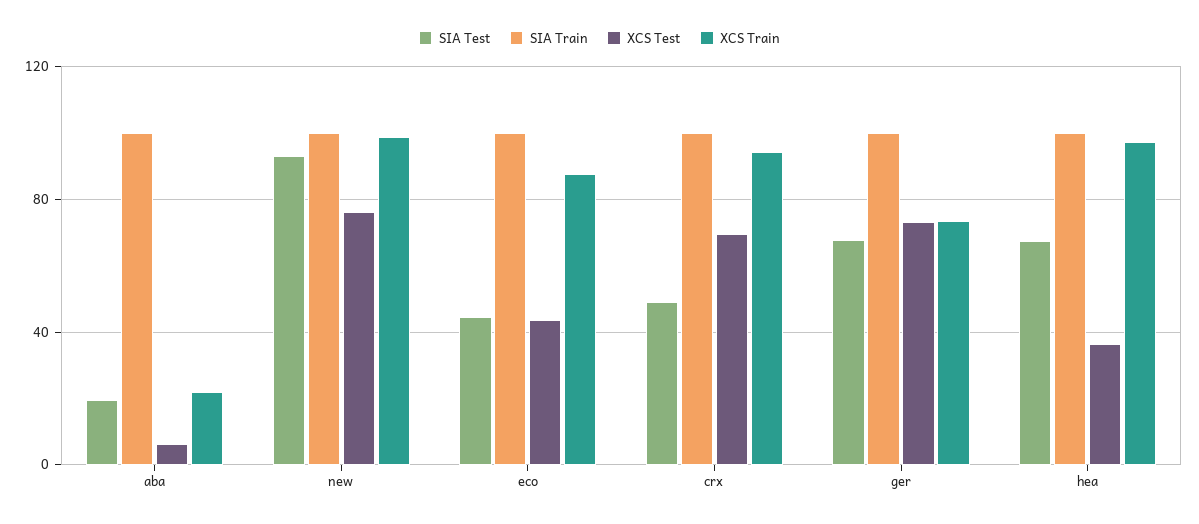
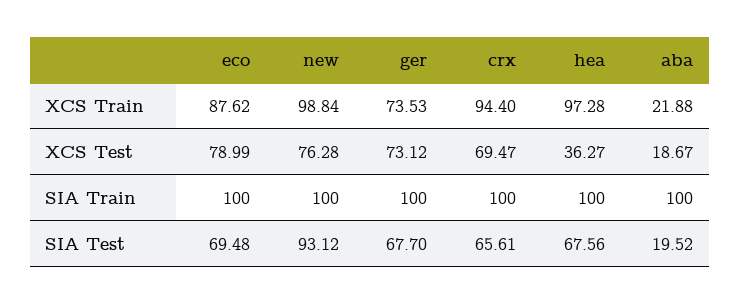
XCS Test, aba: 5 -> 18.67
SIA Test, eco: 45 -> 69.48
XCS Test, eco: 45 -> 78.99
SIA Test, crx: 50 -> 65.61

